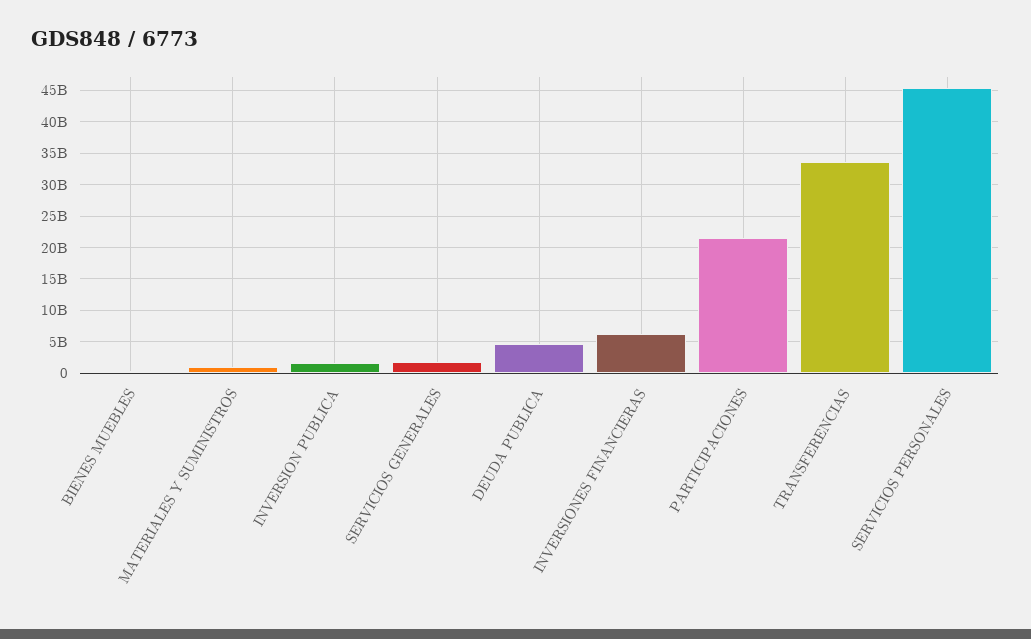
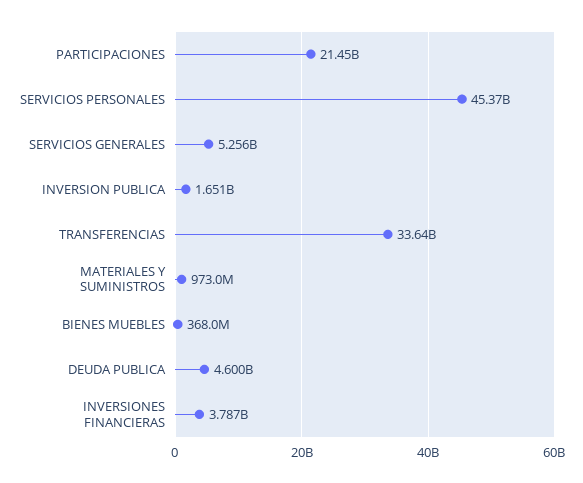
SERVICIOS GENERALES: 2000000000 -> 5256000000
INVERSIONES FINANCIERAS: 6000000000 -> 3787000000

